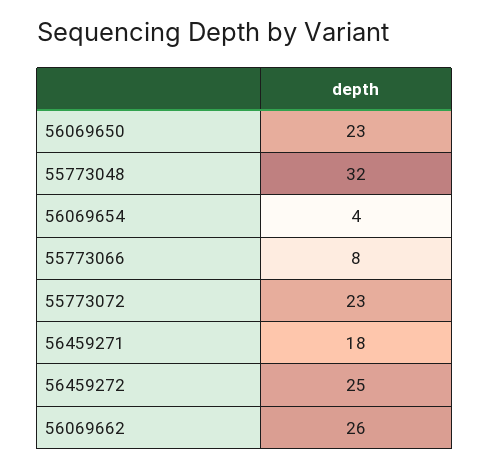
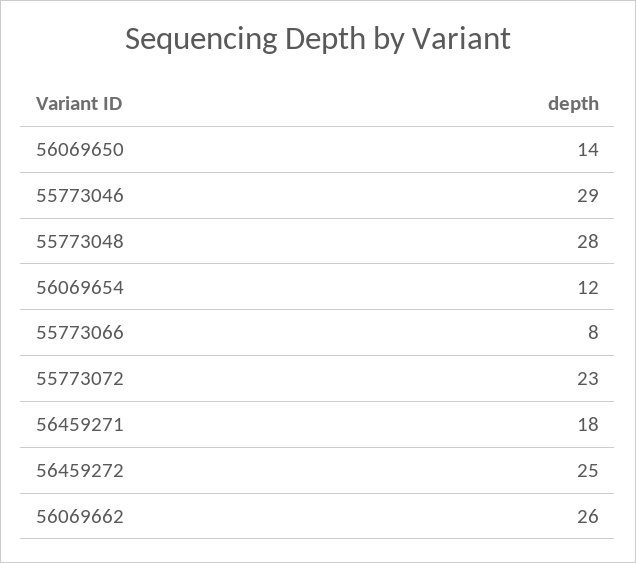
56069650: 23 -> 14
55773048: 32 -> 28
56069654: 4 -> 12
55773046: none -> 29

